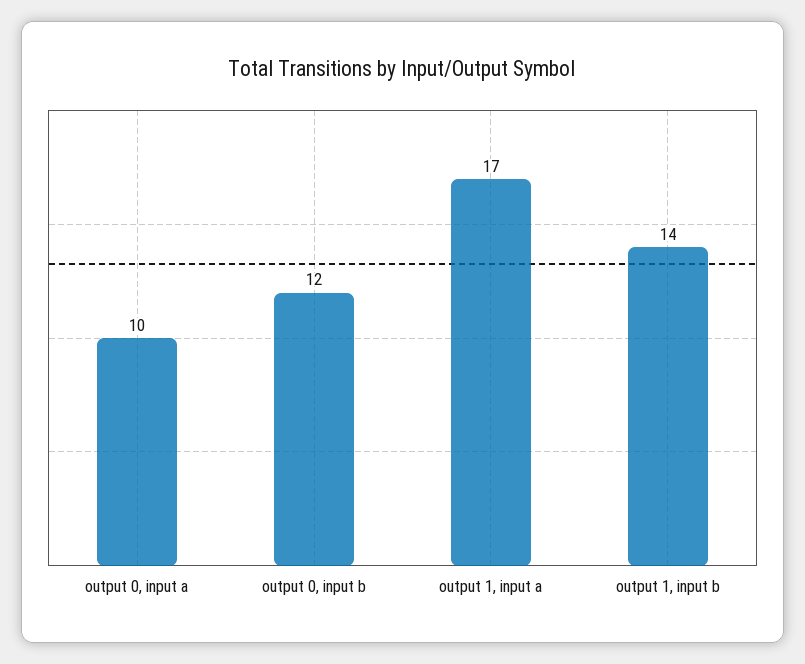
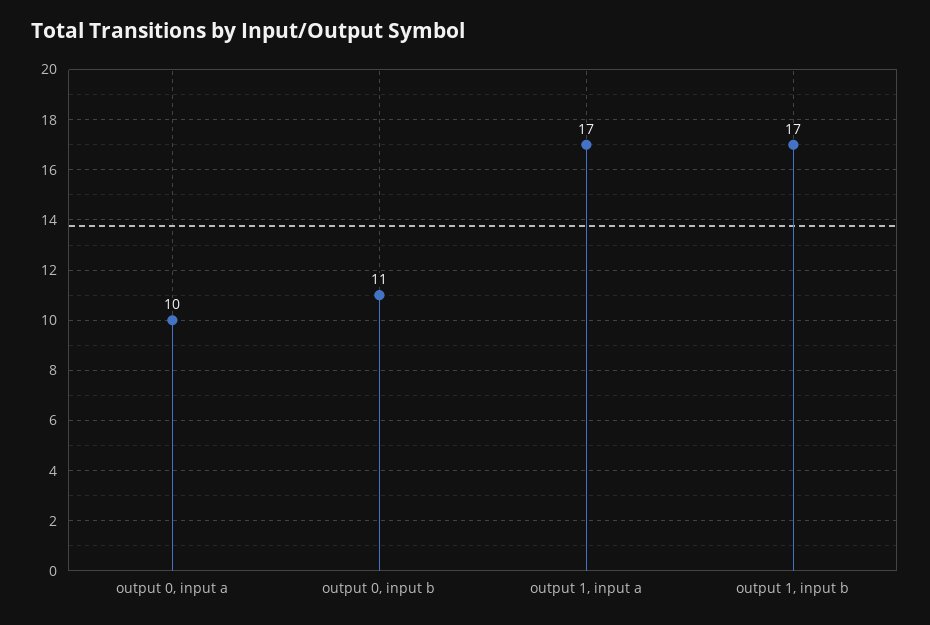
output 0, input b: 12 -> 11
output 1, input b: 14 -> 17

